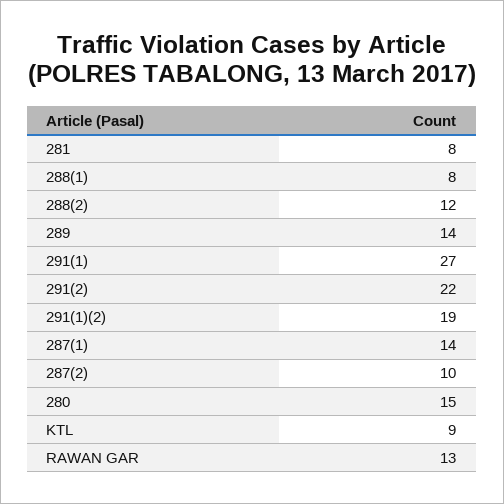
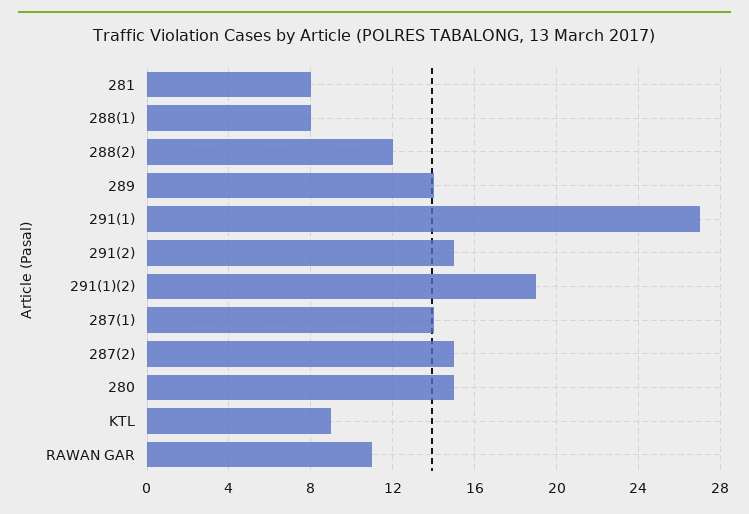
291(2): 22 -> 15
287(2): 10 -> 15
RAWAN GAR: 13 -> 11

